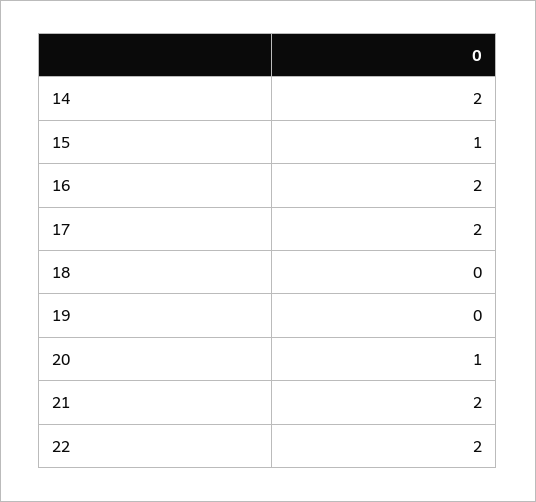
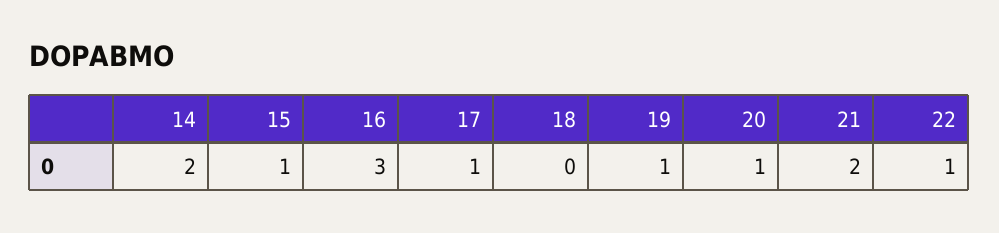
16: 2 -> 3
17: 2 -> 1
19: 0 -> 1
22: 2 -> 1

